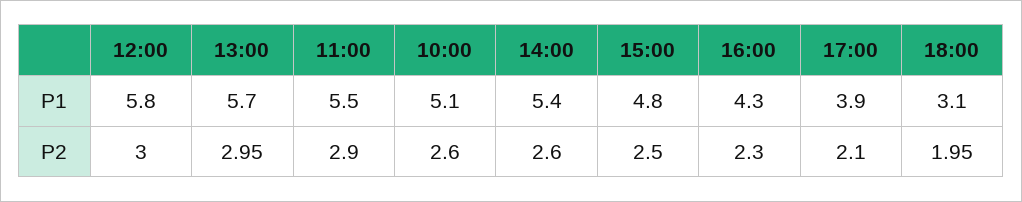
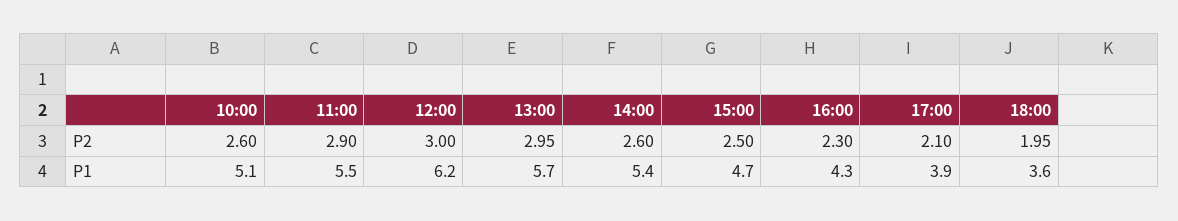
12:00, P1: 5.8 -> 6.2
15:00, P1: 4.8 -> 4.7
18:00, P1: 3.1 -> 3.6

